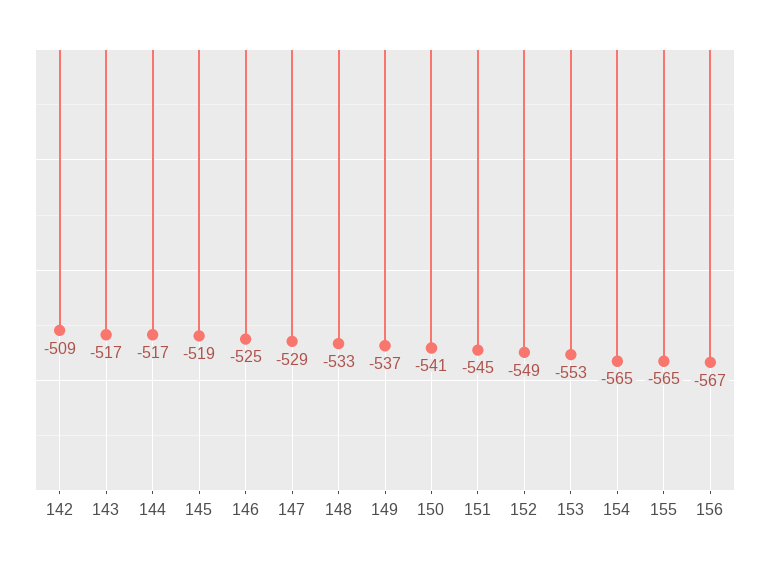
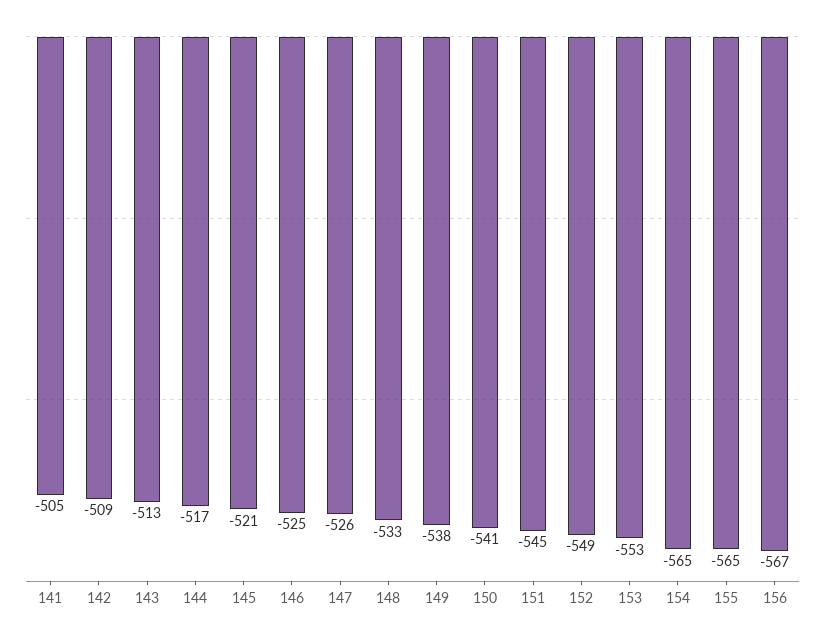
143: -517 -> -513
145: -519 -> -521
147: -529 -> -526
149: -537 -> -538
141: none -> -505

